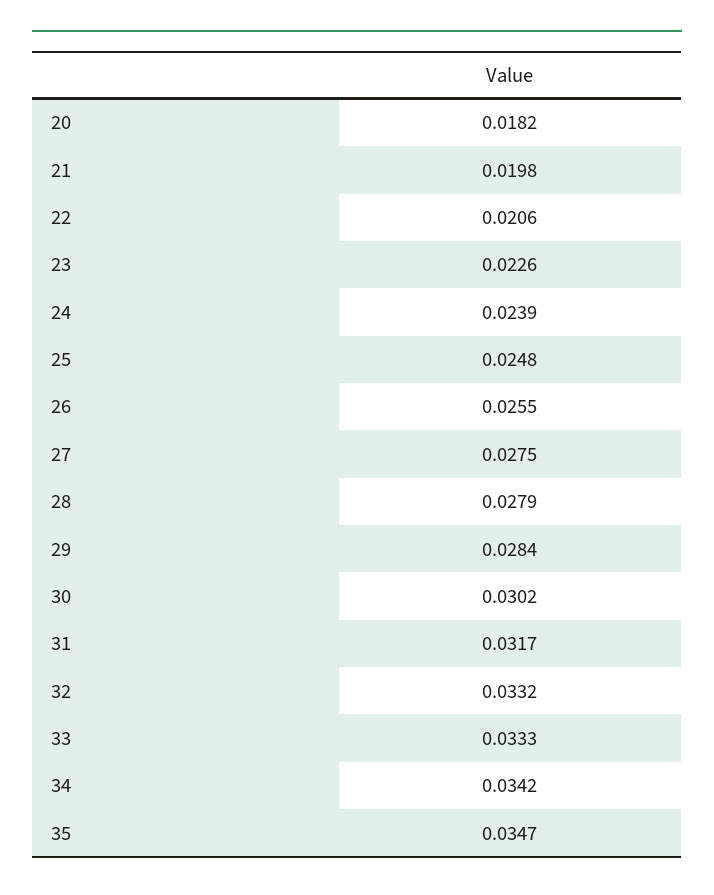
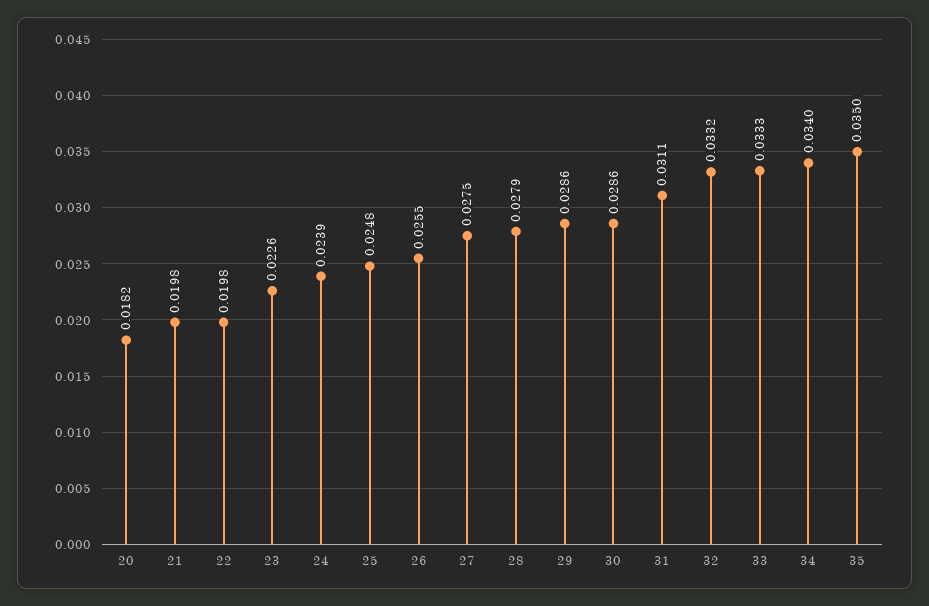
22: 0.0206 -> 0.0198
29: 0.0284 -> 0.0286
30: 0.0302 -> 0.0286
31: 0.0317 -> 0.0311
34: 0.0342 -> 0.034
35: 0.0347 -> 0.035

